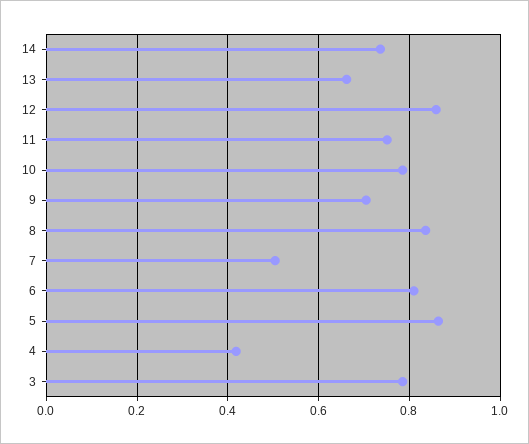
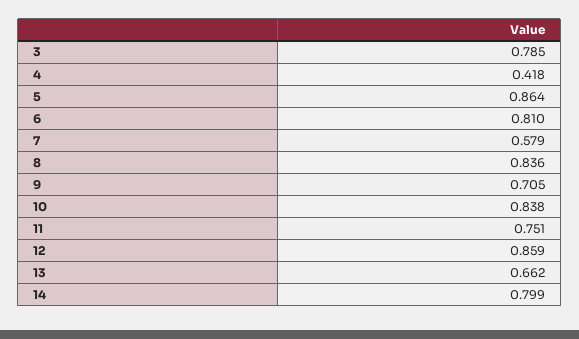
14: 0.74 -> 0.799
10: 0.78 -> 0.838
7: 0.5 -> 0.579

